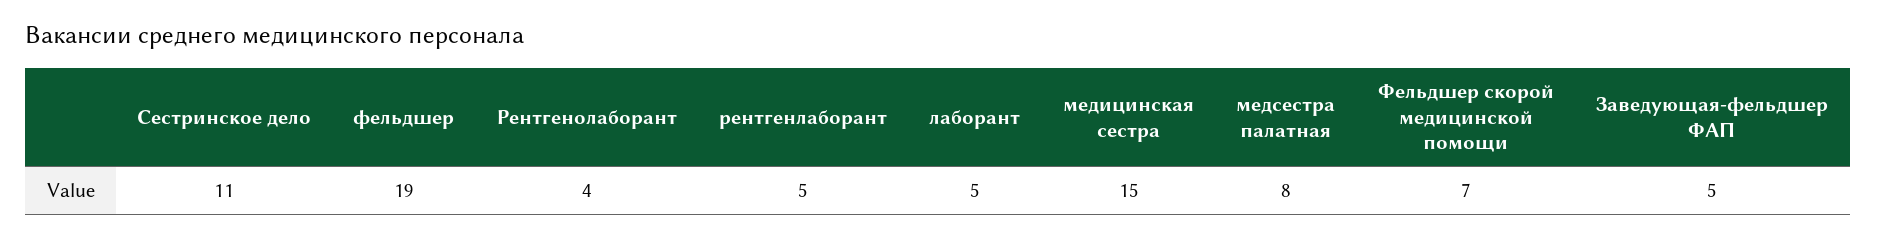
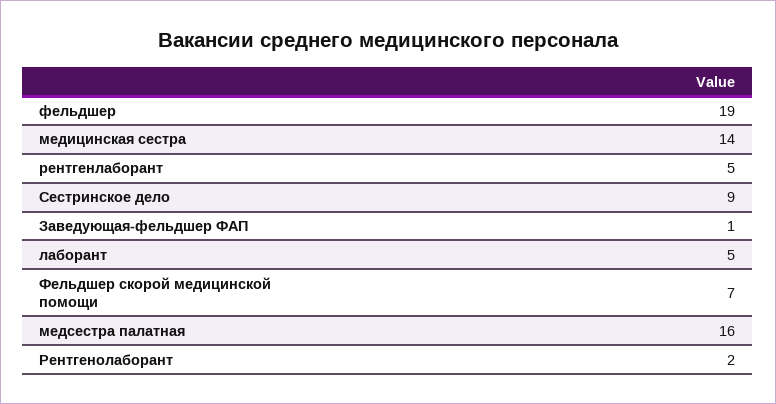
Сестринское дело: 11 -> 9
Рентгенолаборант: 4 -> 2
медицинская сестра: 15 -> 14
медсестра палатная: 8 -> 16
Заведующая-фельдшер ФАП: 5 -> 1

